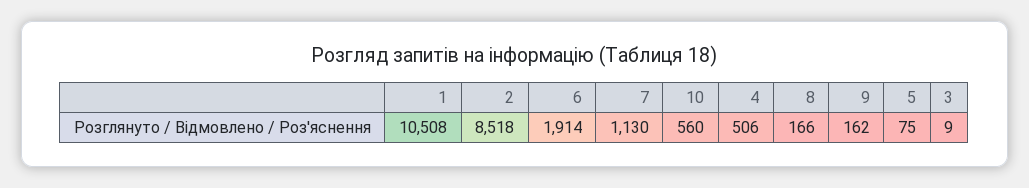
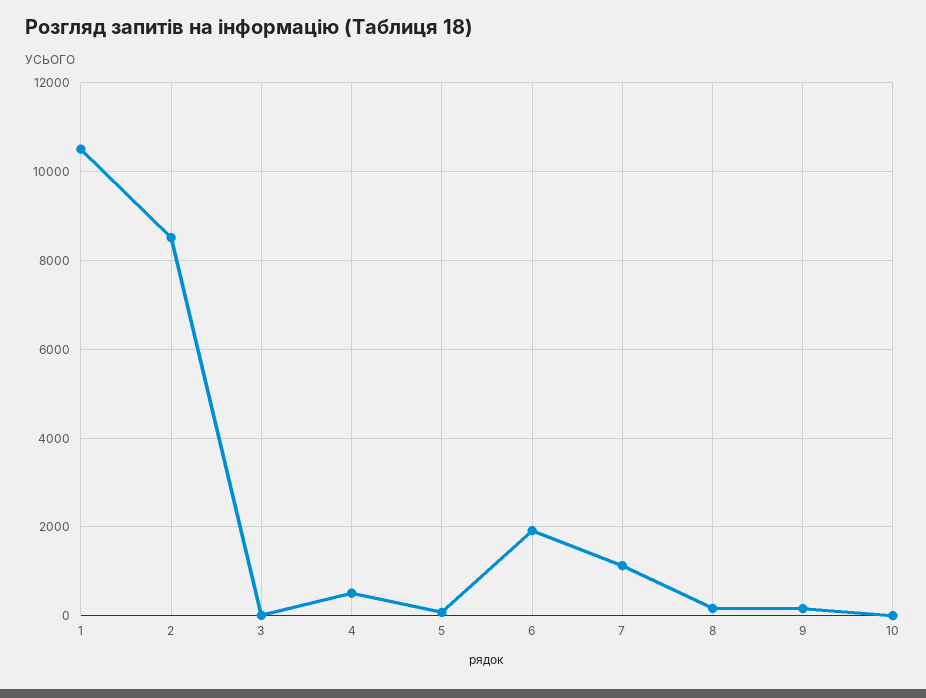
10: 560 -> 0

